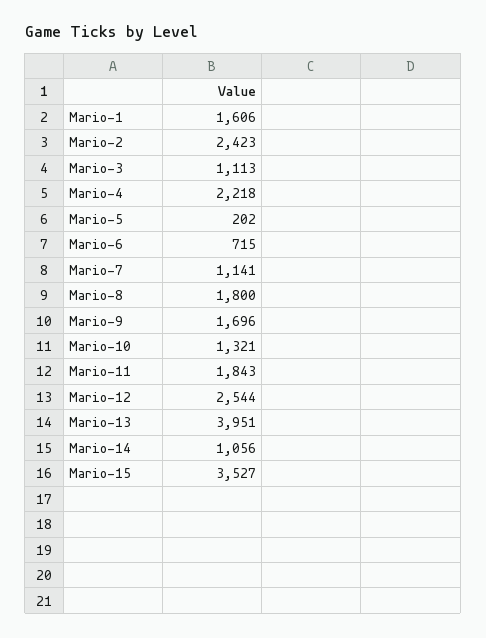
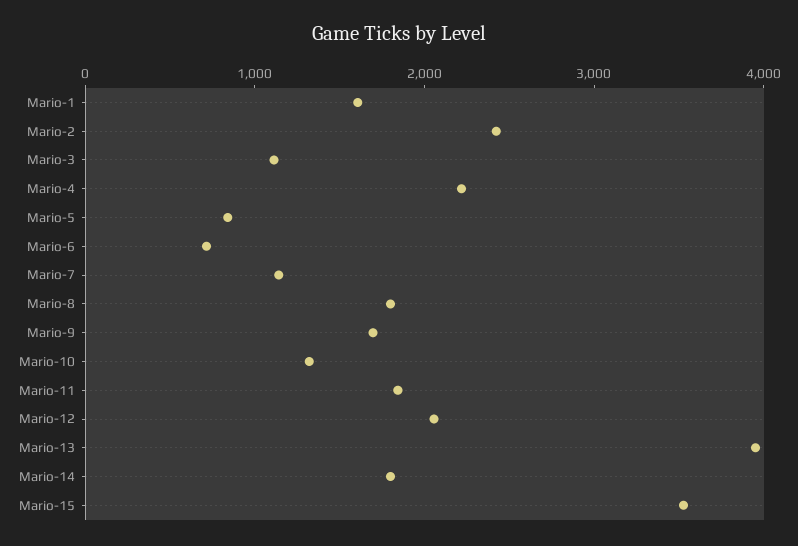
Mario-5: 202 -> 800
Mario-12: 2544 -> 2000
Mario-14: 1056 -> 1800

